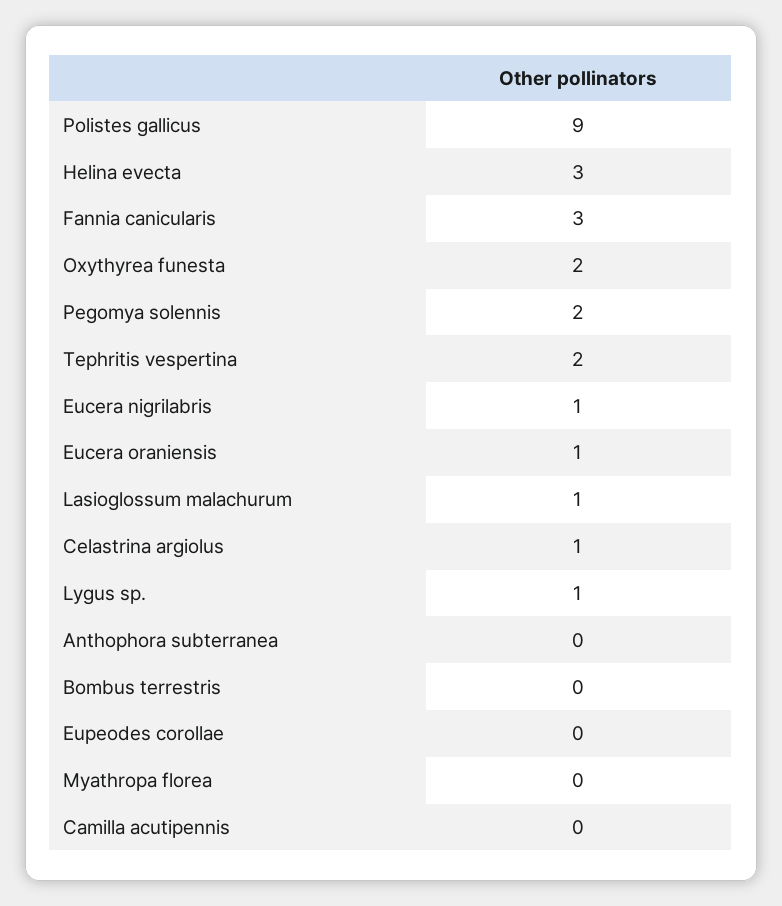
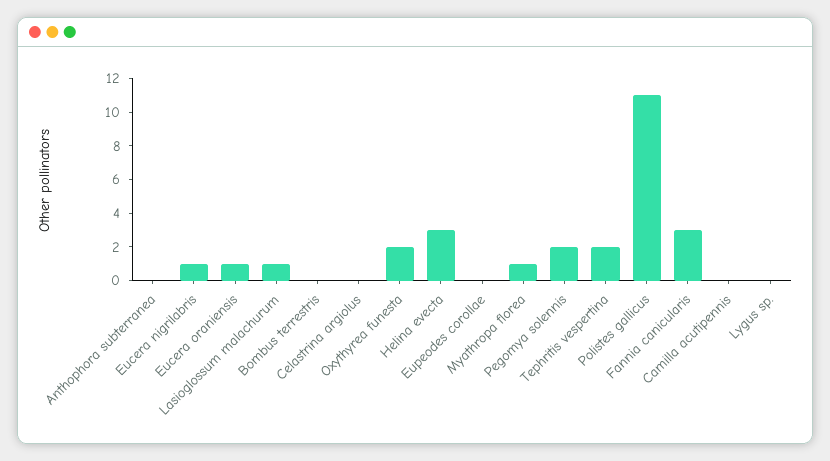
Polistes gallicus: 9 -> 11
Celastrina argiolus: 1 -> 0
Lygus sp.: 1 -> 0
Myathropa florea: 0 -> 1

